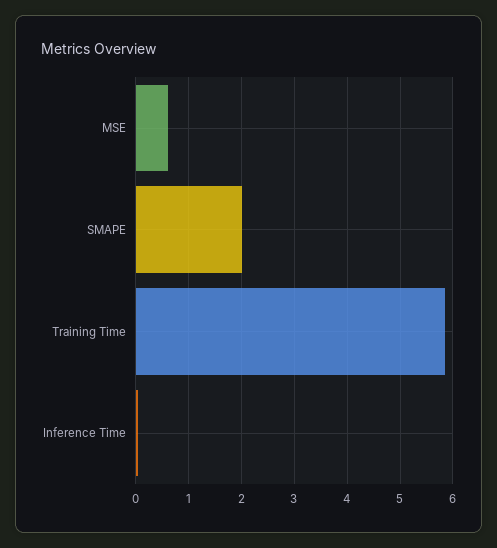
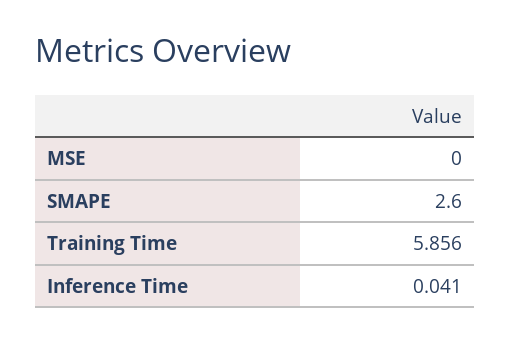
MSE: 0.6 -> 0
SMAPE: 2 -> 2.6

